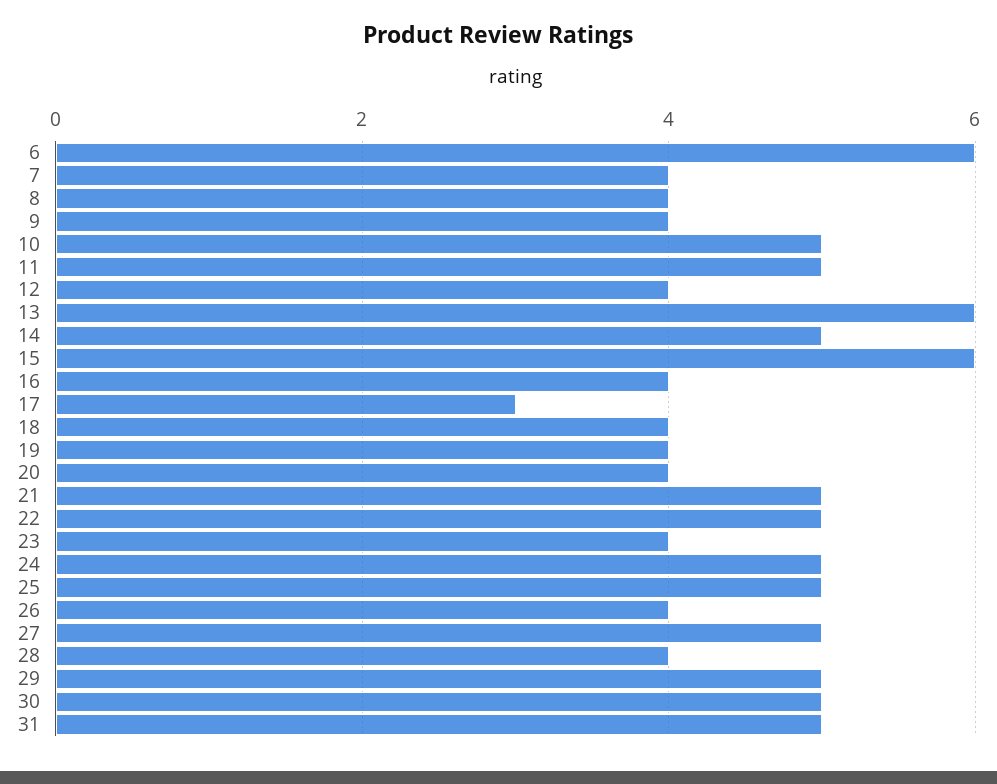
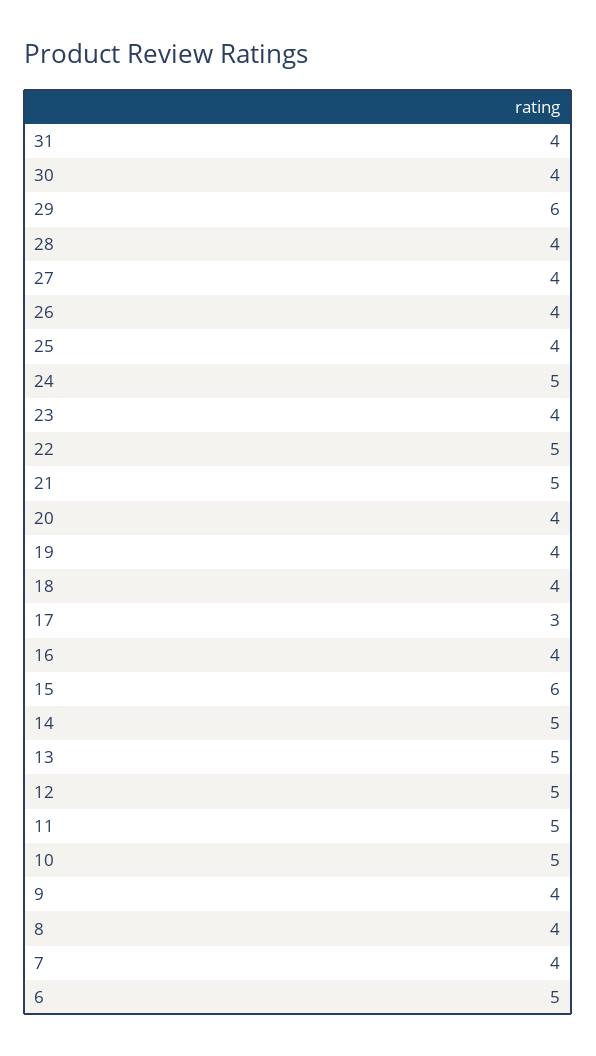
6: 6 -> 5
12: 4 -> 5
13: 6 -> 5
25: 5 -> 4
27: 5 -> 4
29: 5 -> 6
30: 5 -> 4
31: 5 -> 4

